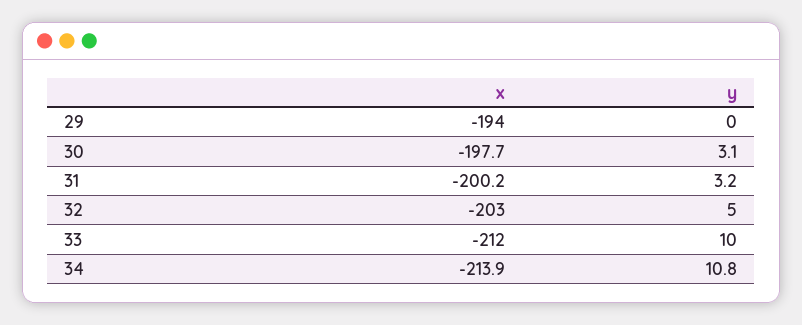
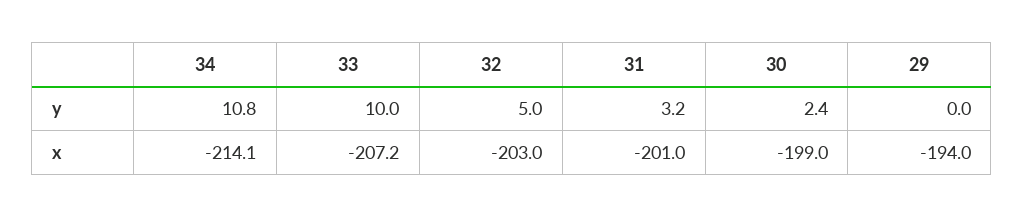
x, 30: -197.7 -> -199
y, 30: 3.1 -> 2.4
x, 31: -200.2 -> -201
x, 33: -212 -> -207.2
x, 34: -213.9 -> -214.1

